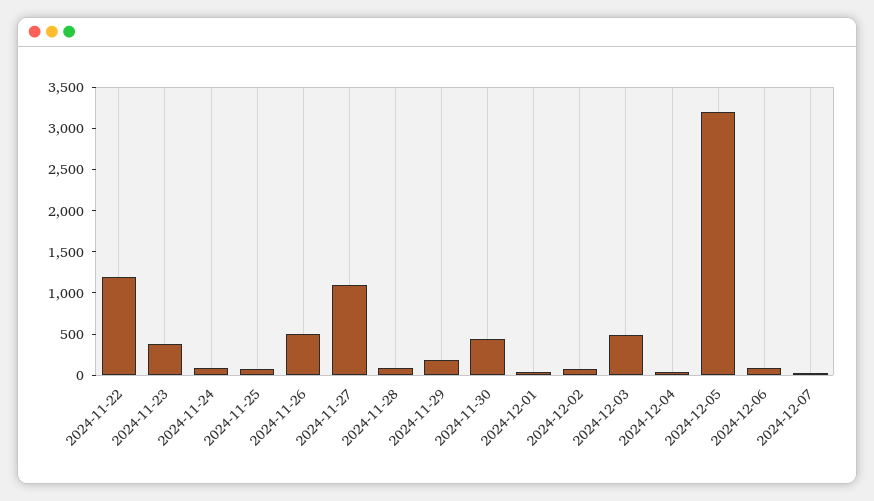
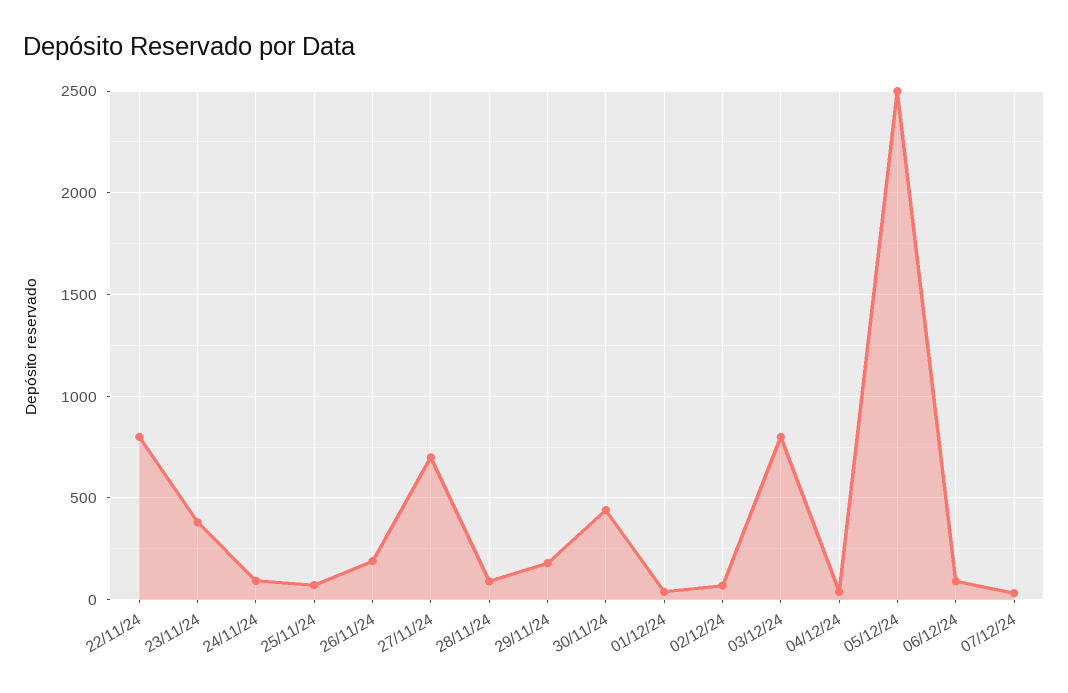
2024-11-22: 1200 -> 800
2024-11-26: 500 -> 200
2024-11-27: 1100 -> 700
2024-12-03: 500 -> 800
2024-12-05: 3200 -> 2500

